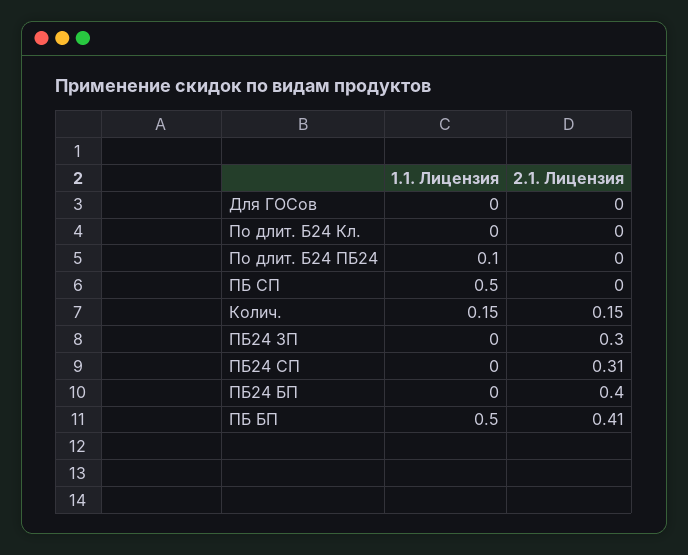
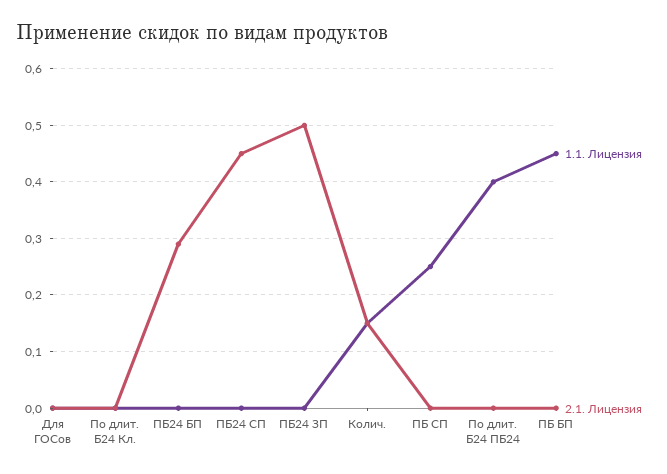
1.1. Лицензия, По длит. Б24 ПБ24: 0.1 -> 0.4
1.1. Лицензия, ПБ СП: 0.5 -> 0.25
2.1. Лицензия, ПБ24 ЗП: 0.3 -> 0.5
2.1. Лицензия, ПБ24 СП: 0.31 -> 0.45
2.1. Лицензия, ПБ24 БП: 0.4 -> 0.3
1.1. Лицензия, ПБ БП: 0.5 -> 0.45
2.1. Лицензия, ПБ БП: 0.41 -> 0

